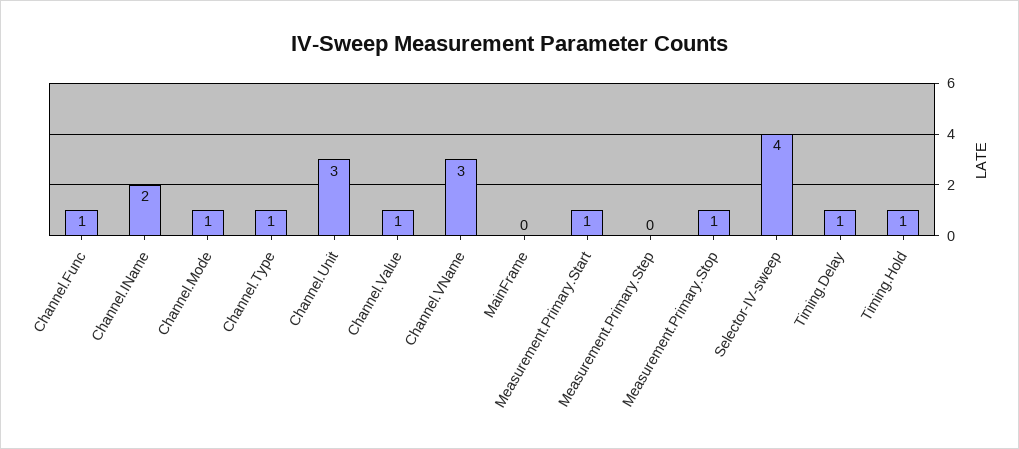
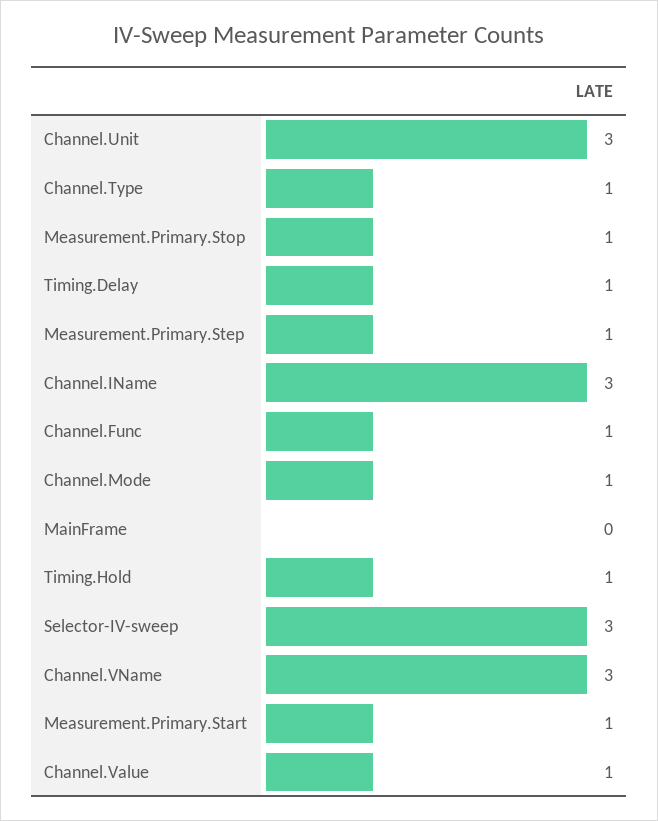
Channel.IName: 2 -> 3
Measurement.Primary.Step: 0 -> 1
Selector-IV-sweep: 4 -> 3

